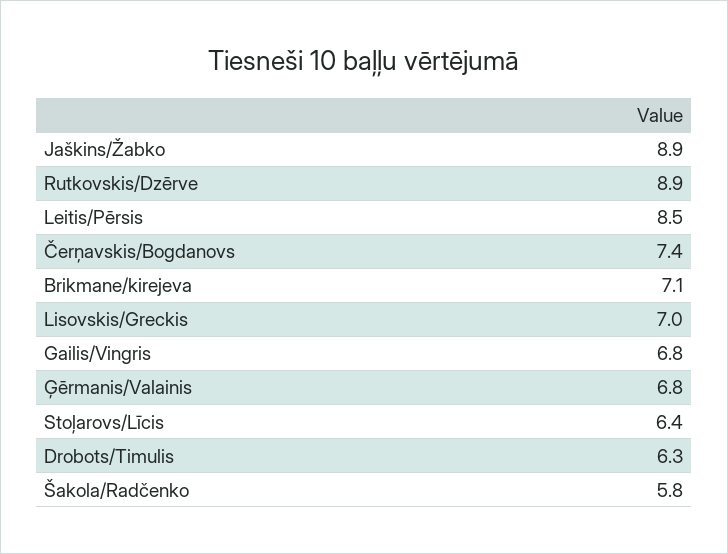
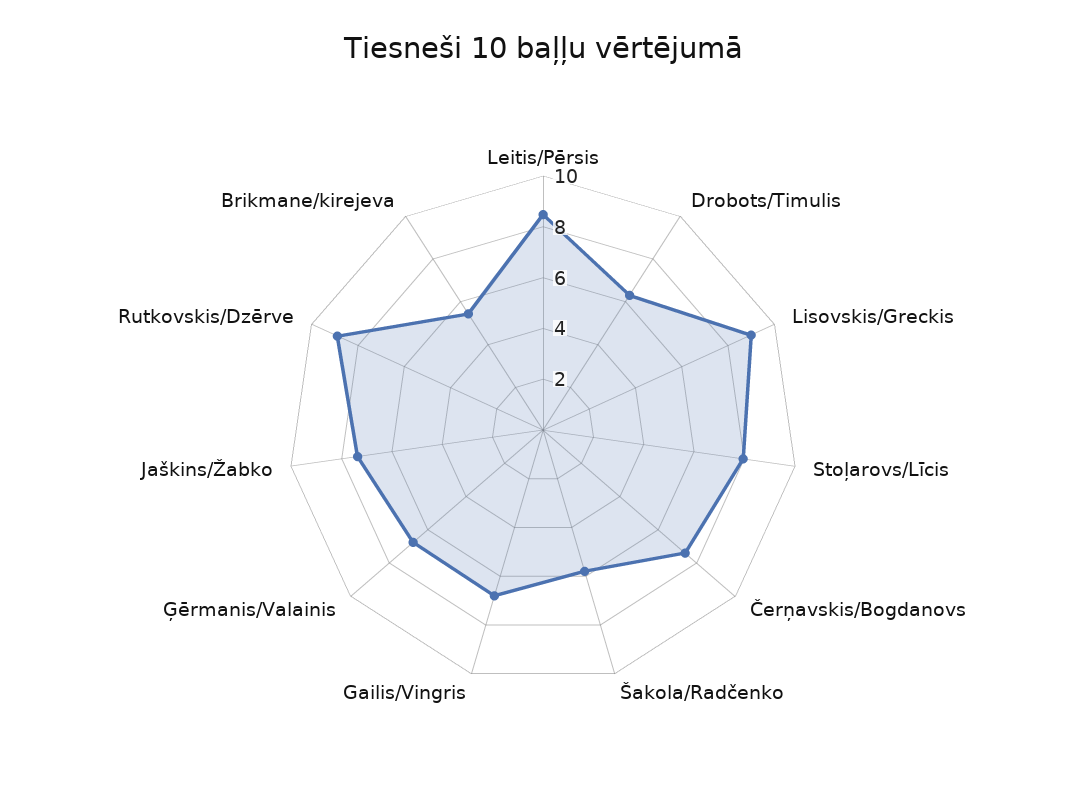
Jaškins/Žabko: 8.9 -> 7.5
Brikmane/kirejeva: 7.1 -> 5.5
Lisovskis/Greckis: 7 -> 9
Stoļarovs/Līcis: 6.4 -> 8

